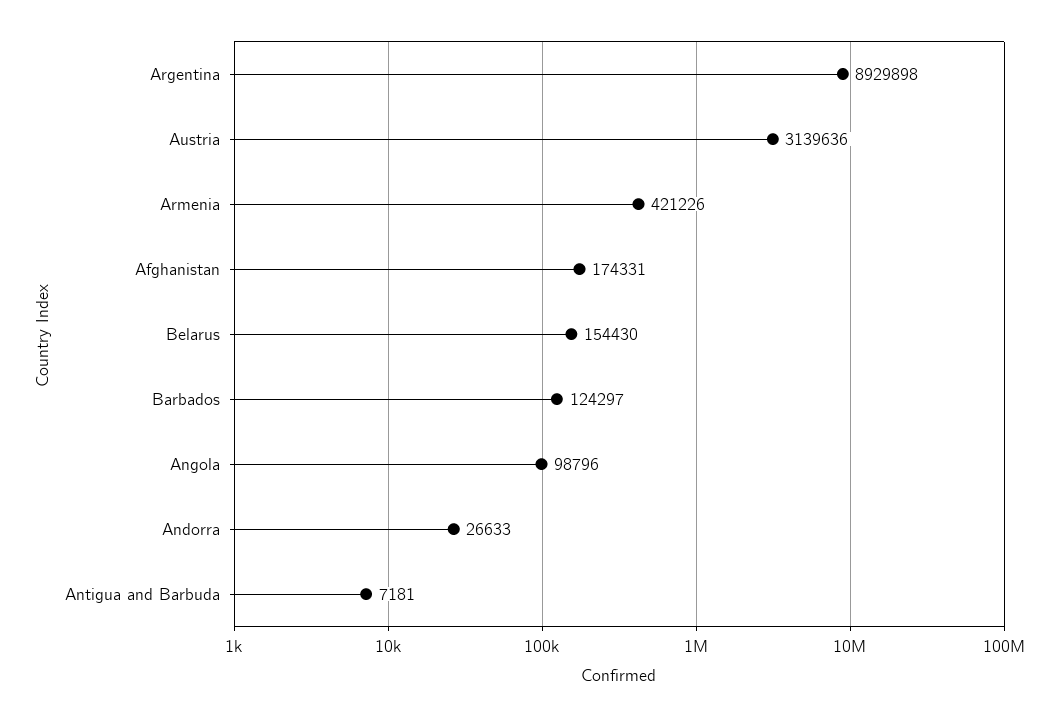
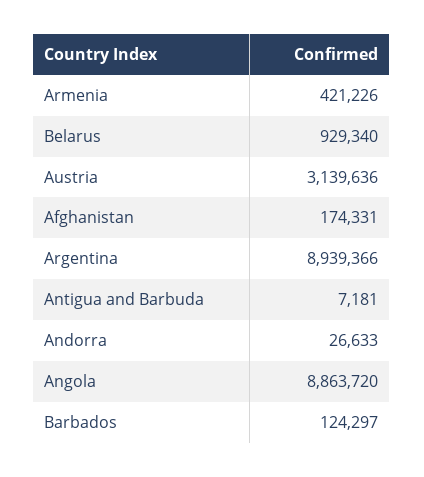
Argentina: 8929898 -> 8939366
Belarus: 154430 -> 929340
Angola: 98796 -> 8863720

